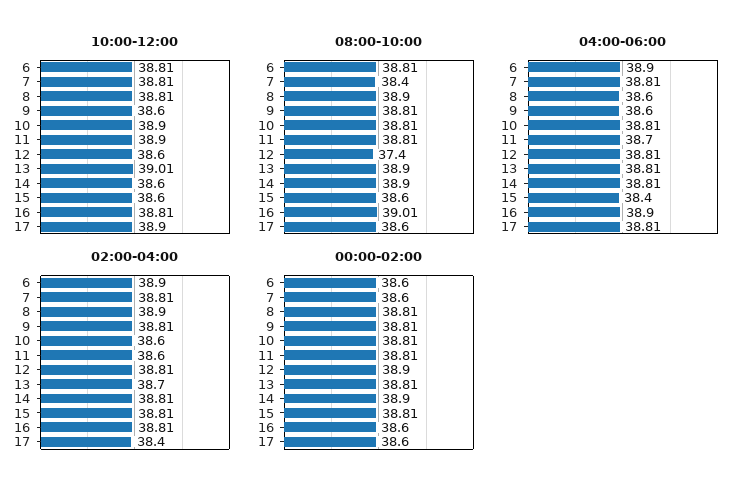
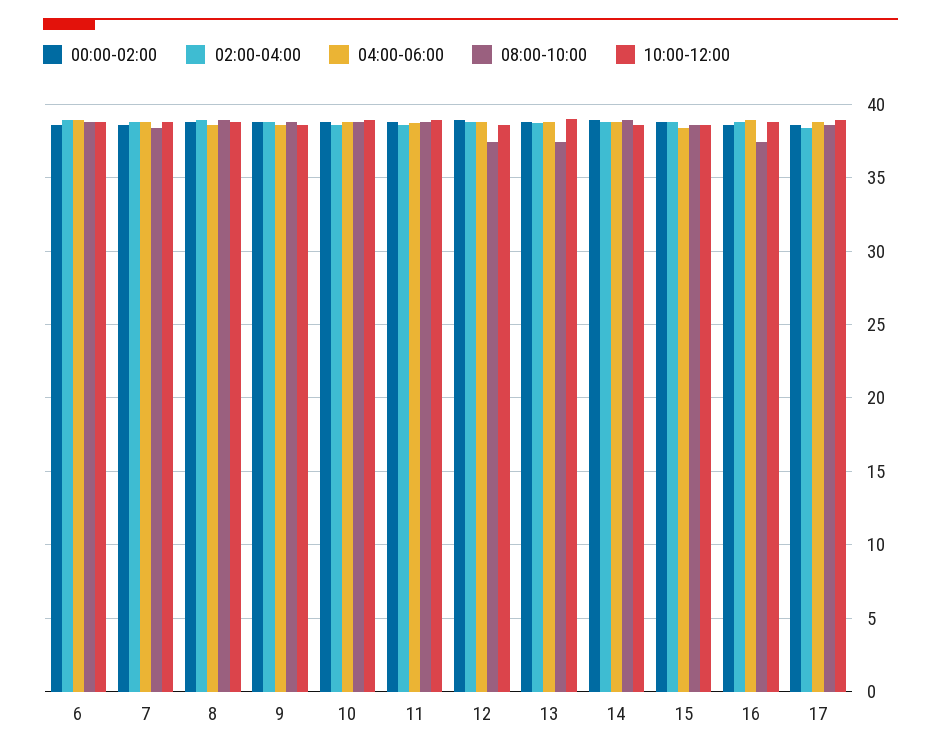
08:00-10:00, 13: 38.9 -> 37.5
08:00-10:00, 16: 39.01 -> 37.5

